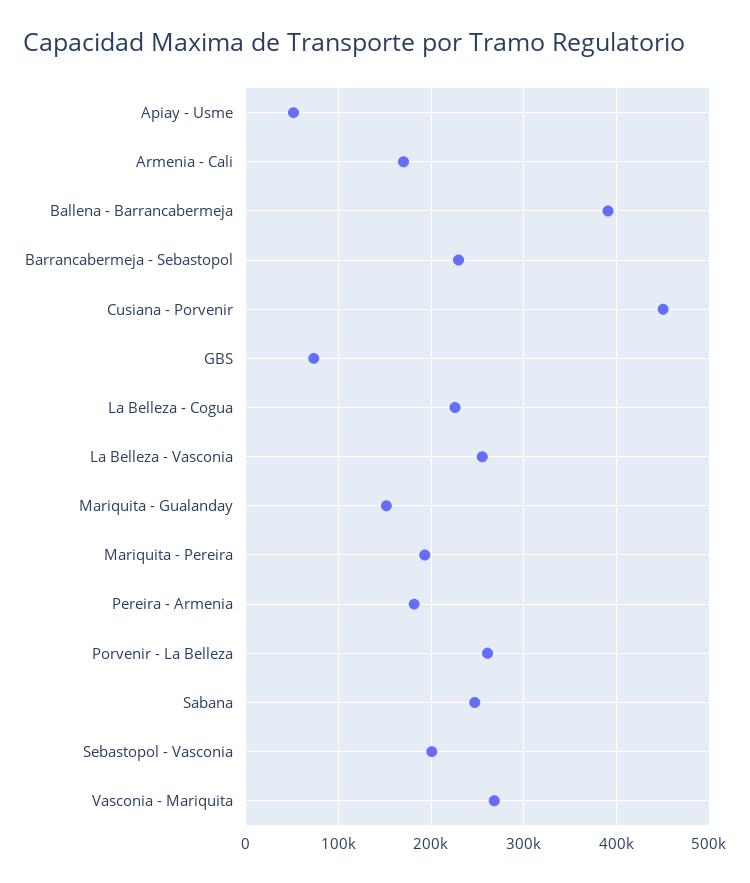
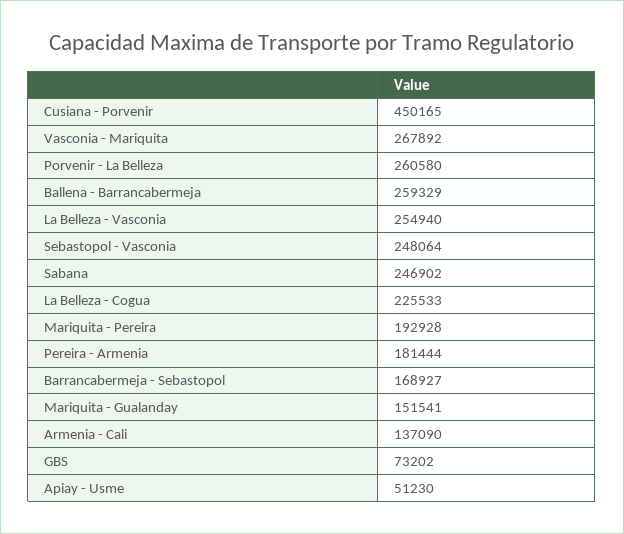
Armenia - Cali: 170000 -> 137090
Ballena - Barrancabermeja: 390000 -> 259329
Barrancabermeja - Sebastopol: 230000 -> 168927
Sebastopol - Vasconia: 200000 -> 248064

